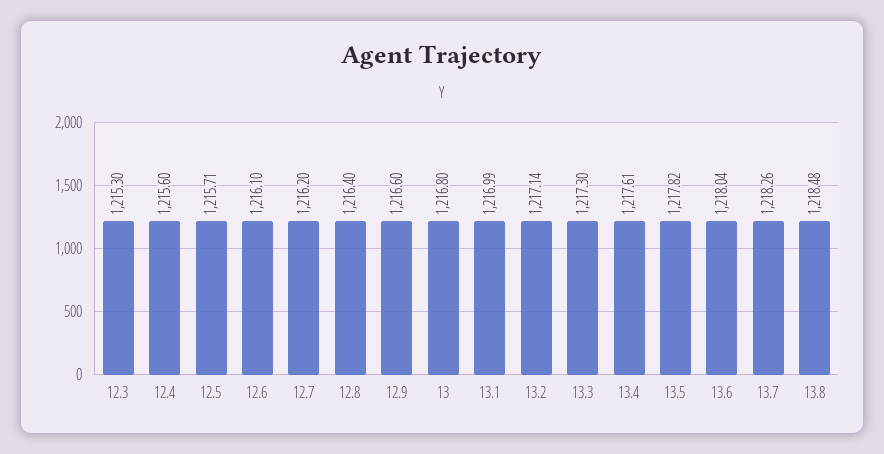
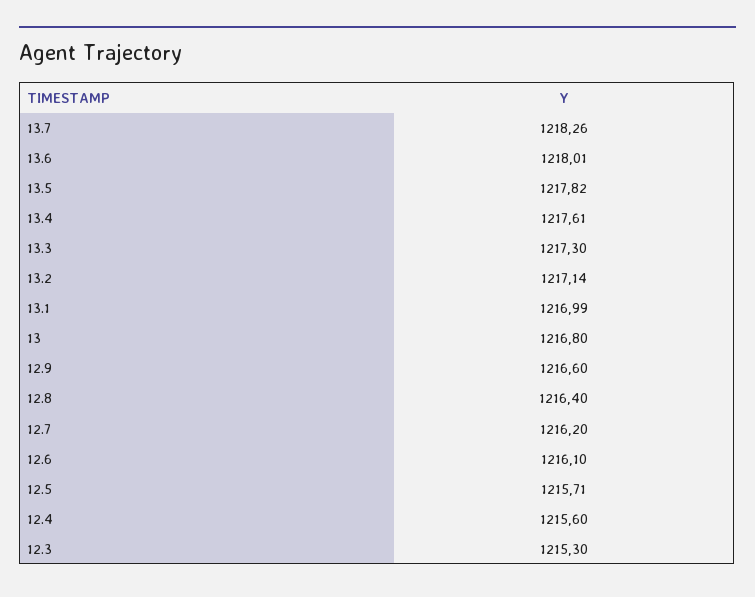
13.6: 1218.04 -> 1218.01
13.8: 1218.48 -> none

